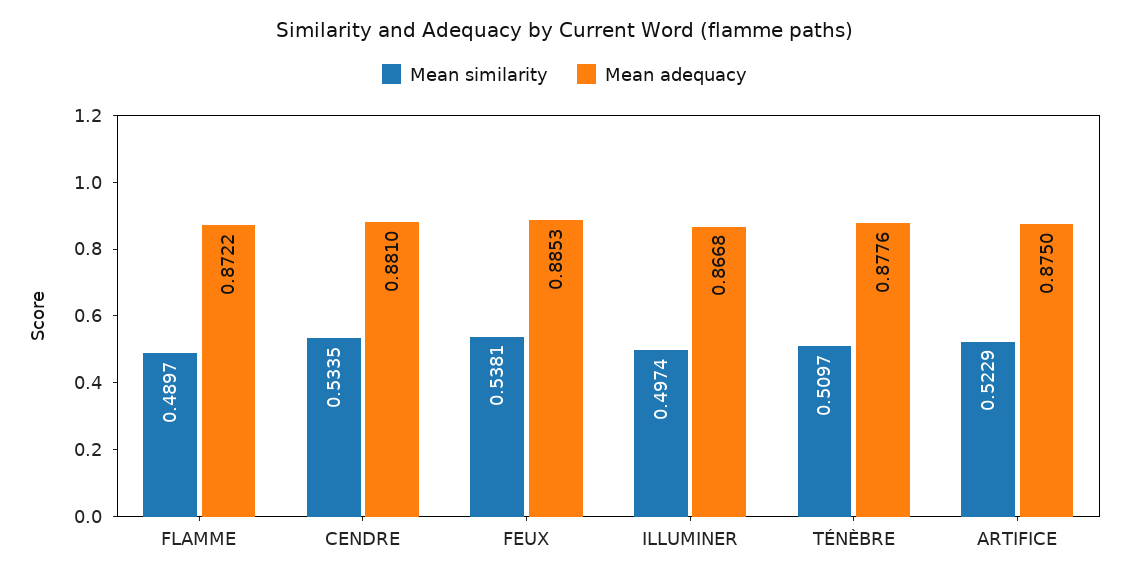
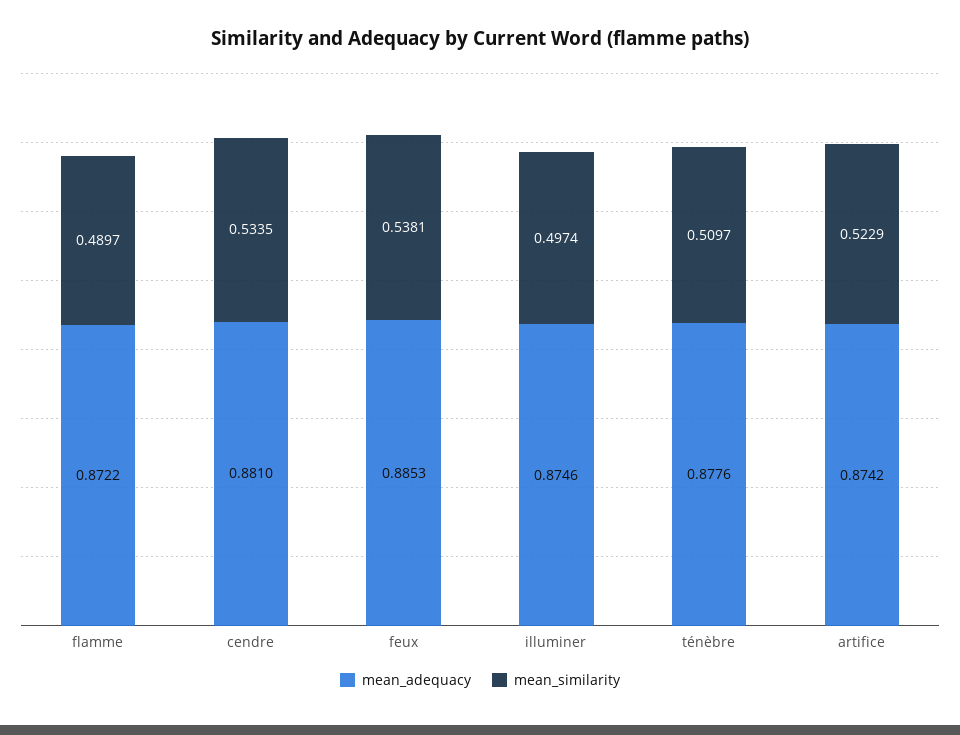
Mean adequacy, ILLUMINER: 0.8668 -> 0.8746
Mean adequacy, ARTIFICE: 0.875 -> 0.8742

